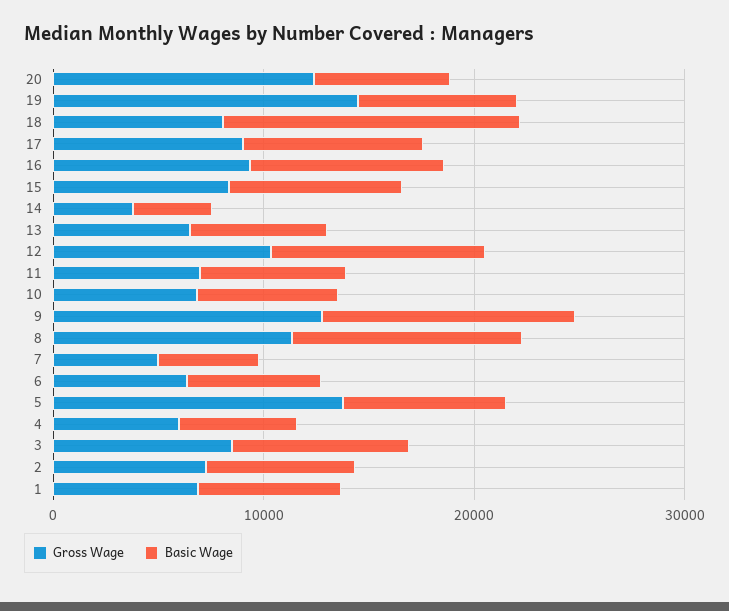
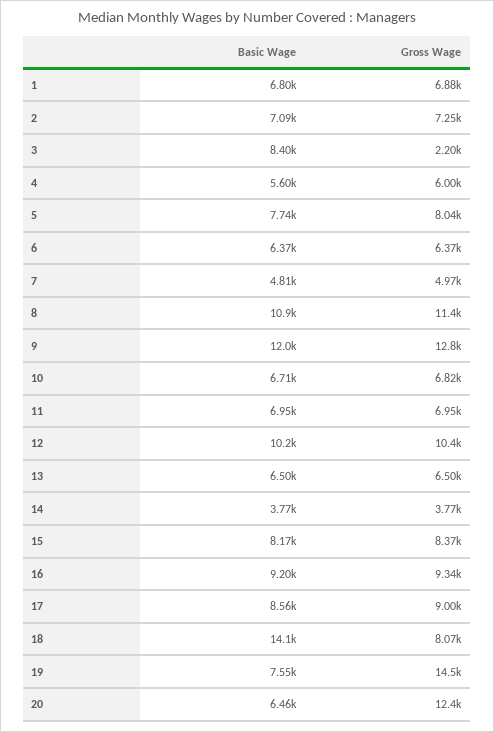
Gross Wage, 5: 14000 -> 8040
Gross Wage, 3: 8000 -> 2200

